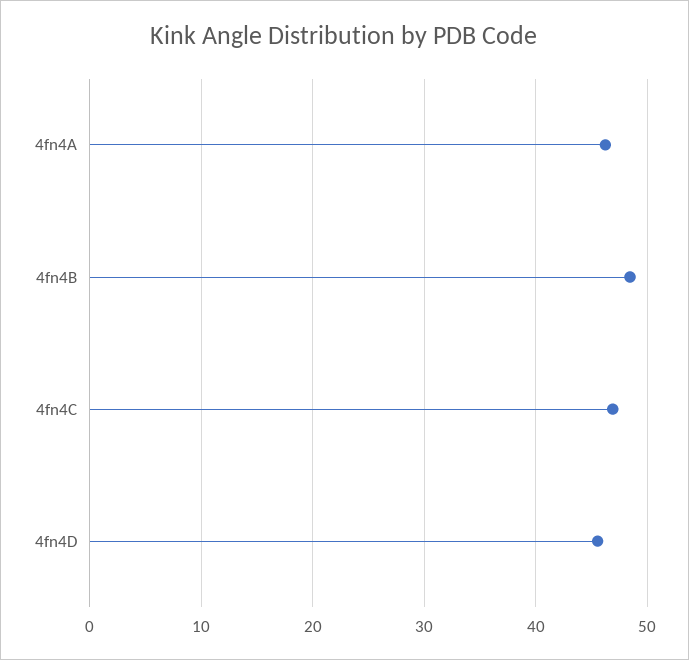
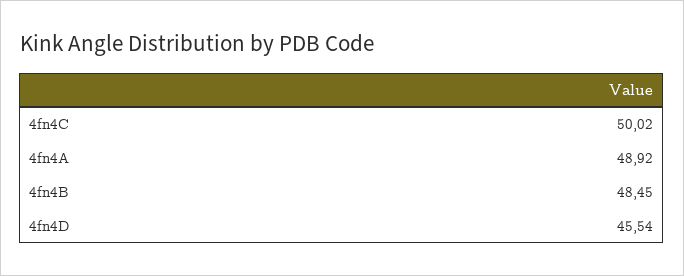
4fn4A: 46 -> 48.92
4fn4C: 47 -> 50.02

